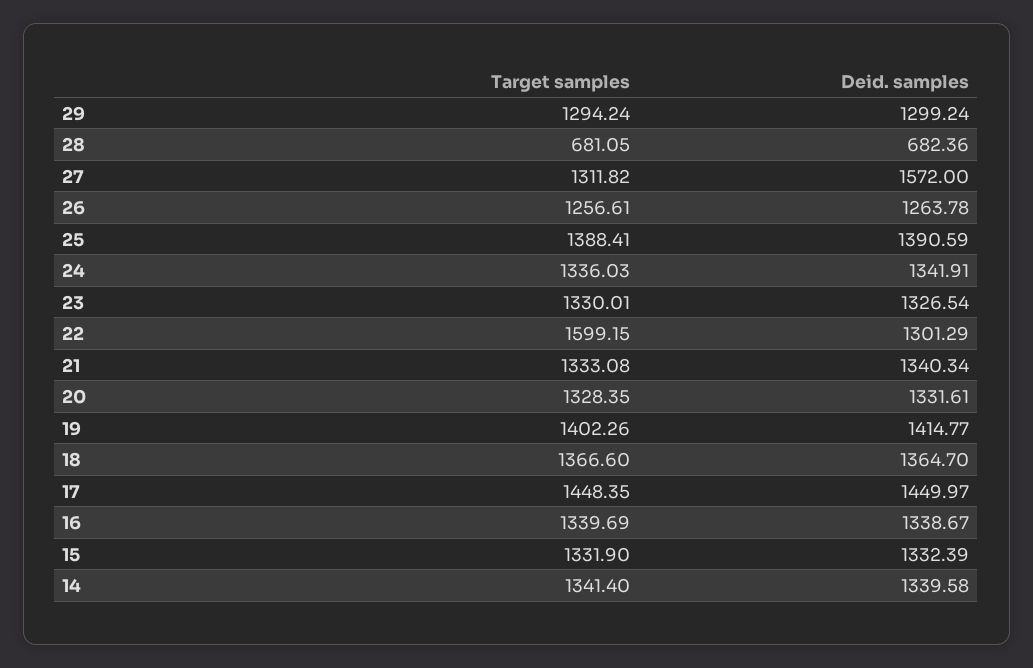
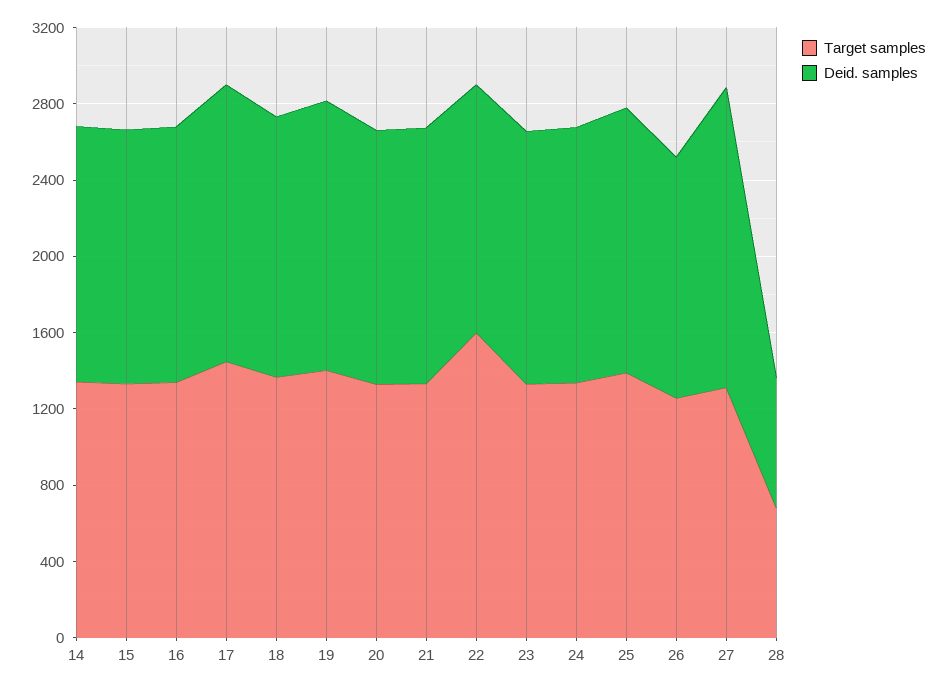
Target samples, 29: 1294.24 -> none
Deid. samples, 29: 1299.24 -> none

